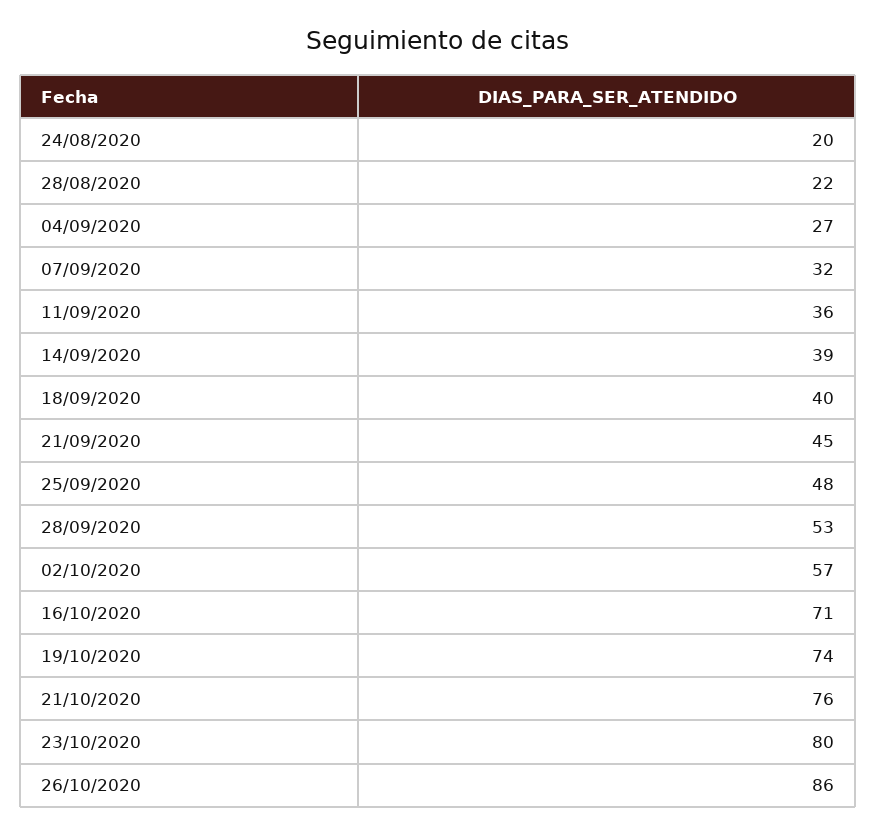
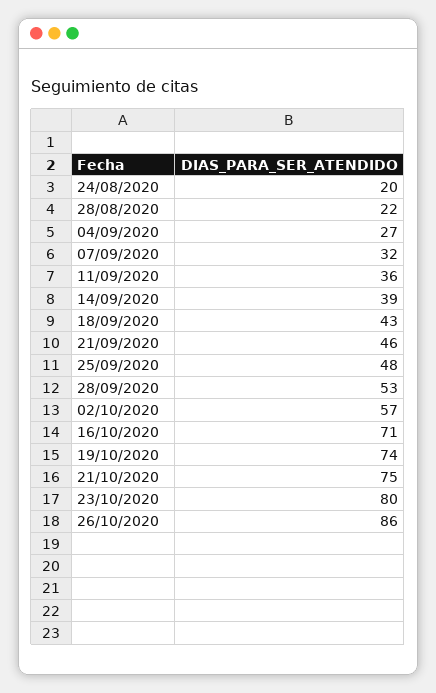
18/09/2020: 40 -> 43
21/09/2020: 45 -> 46
21/10/2020: 76 -> 75

